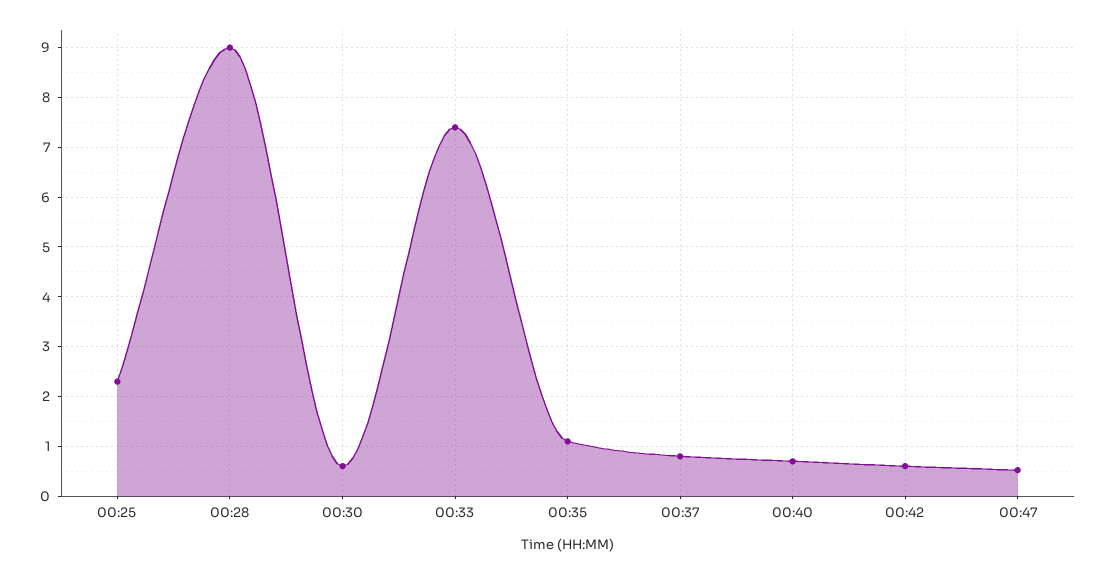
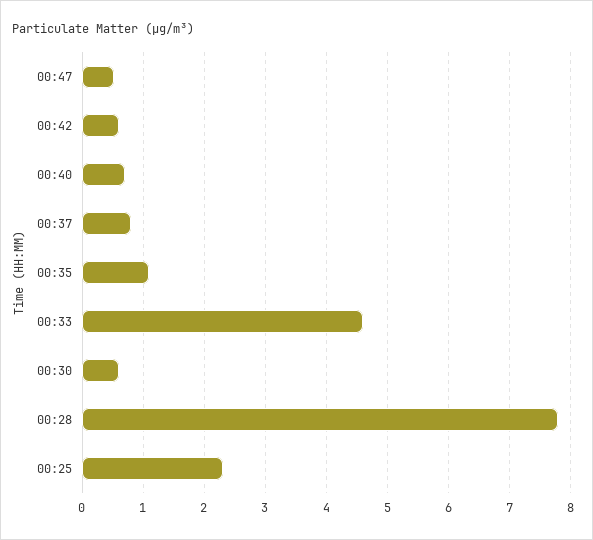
00:28: 9 -> 7.8
00:33: 7.4 -> 4.6

